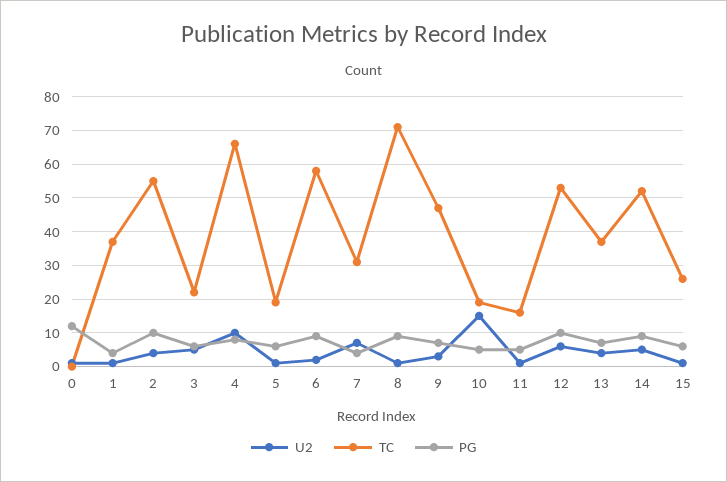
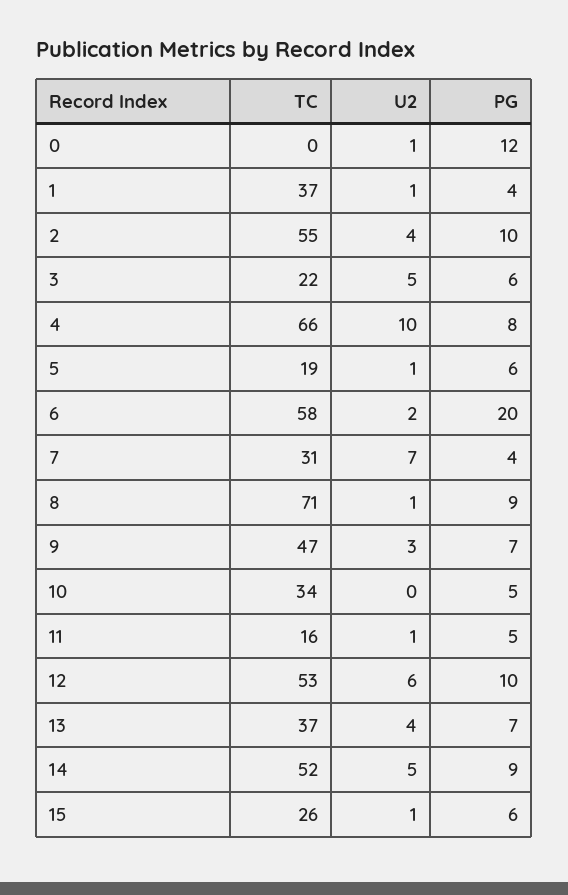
PG, 6: 10 -> 20
U2, 10: 15 -> 0
TC, 10: 20 -> 34

